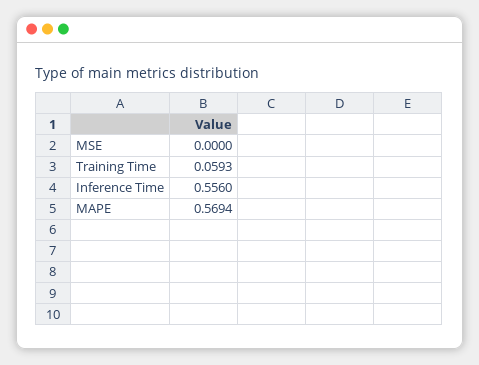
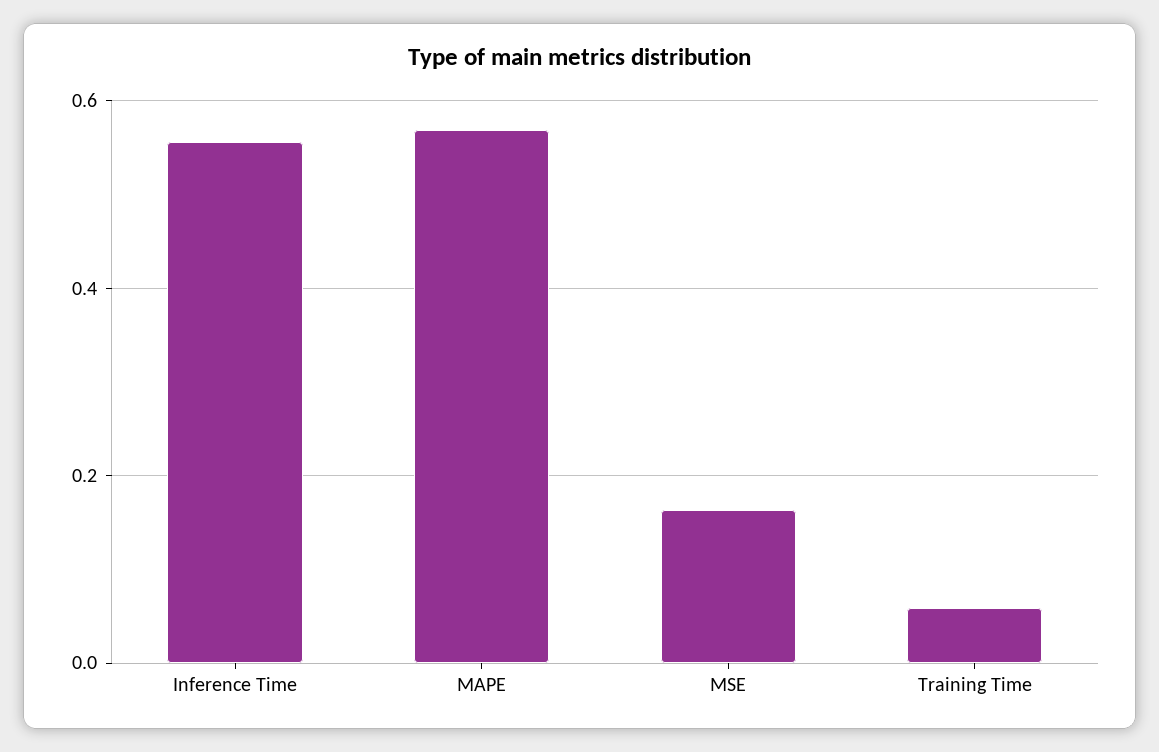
MSE: 0 -> 0.16

